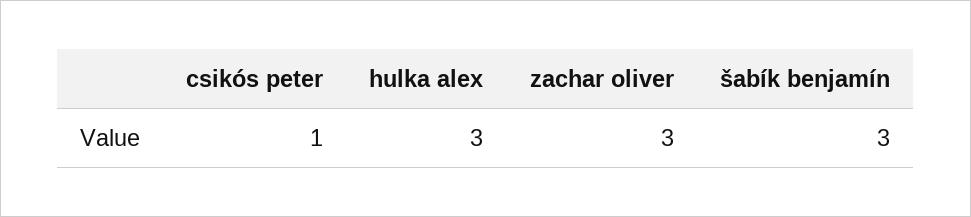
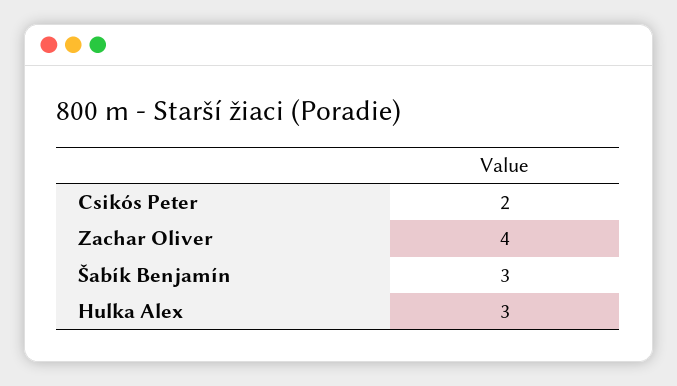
csikós peter: 1 -> 2
zachar oliver: 3 -> 4

